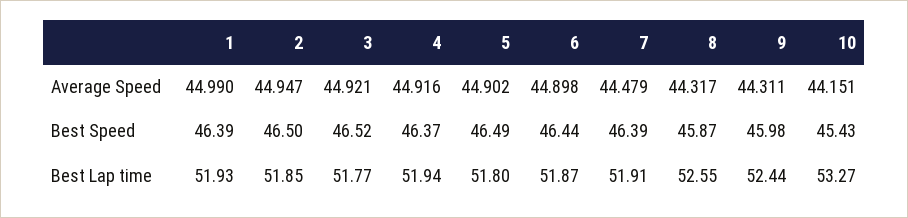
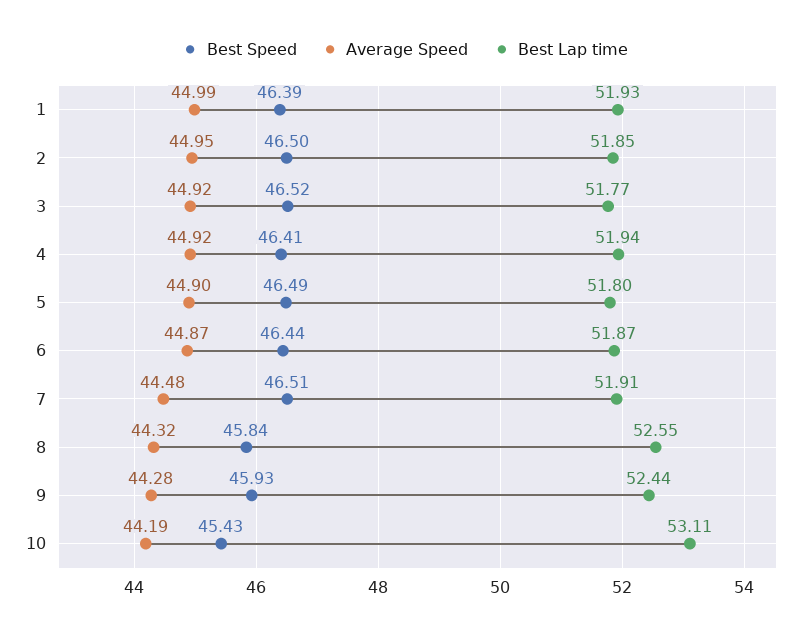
Average Speed, 6: 44.898 -> 44.87
Average Speed, 9: 44.311 -> 44.28
Average Speed, 10: 44.151 -> 44.19
Best Speed, 4: 46.37 -> 46.41
Best Speed, 7: 46.39 -> 46.51
Best Speed, 8: 45.87 -> 45.84
Best Speed, 9: 45.98 -> 45.93
Best Lap time, 10: 53.27 -> 53.11

